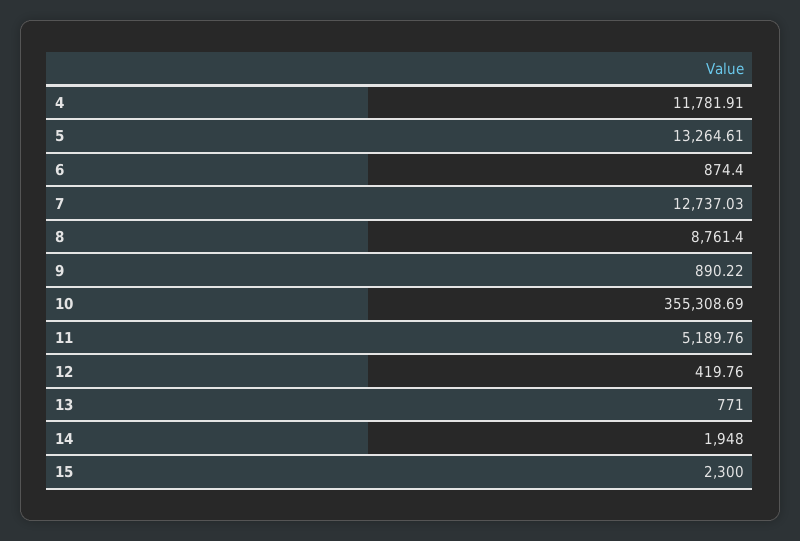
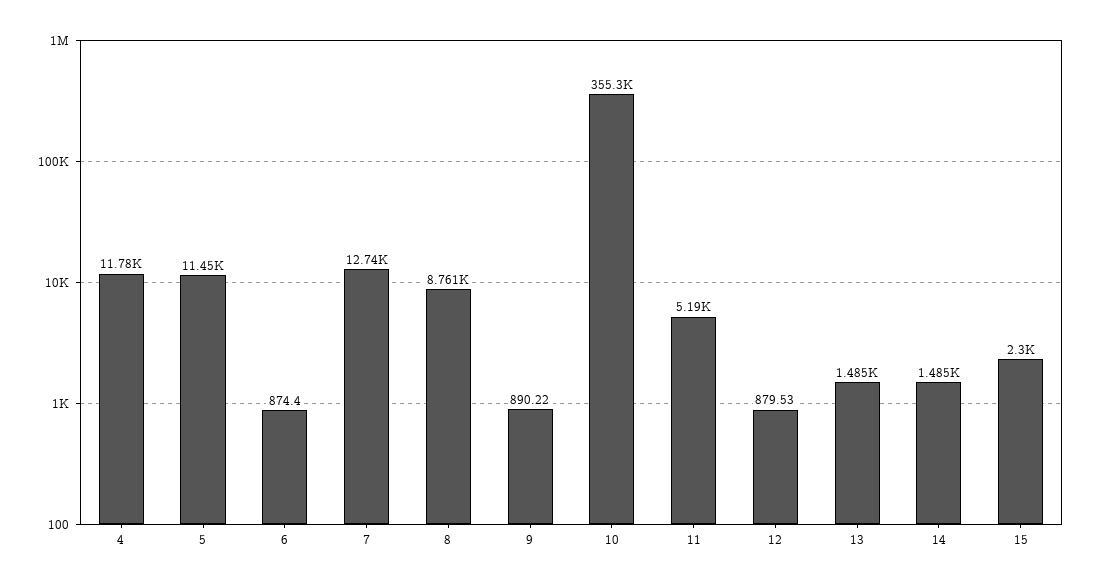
5: 13264.61 -> 11450
12: 419.76 -> 879.53
13: 771 -> 1485
14: 1948 -> 1485

